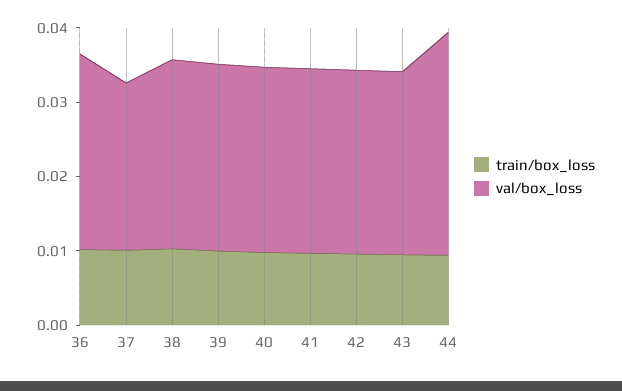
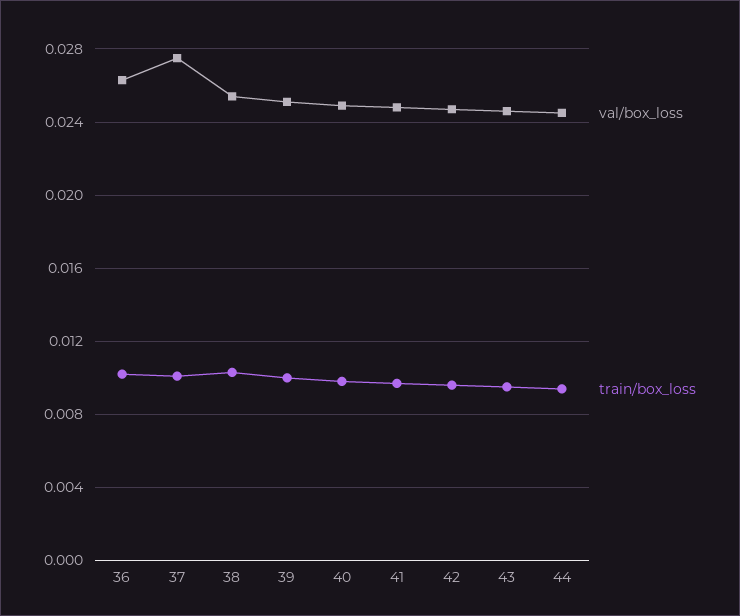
val/box_loss, 37: 0.022 -> 0.0275
val/box_loss, 44: 0.03 -> 0.0245

